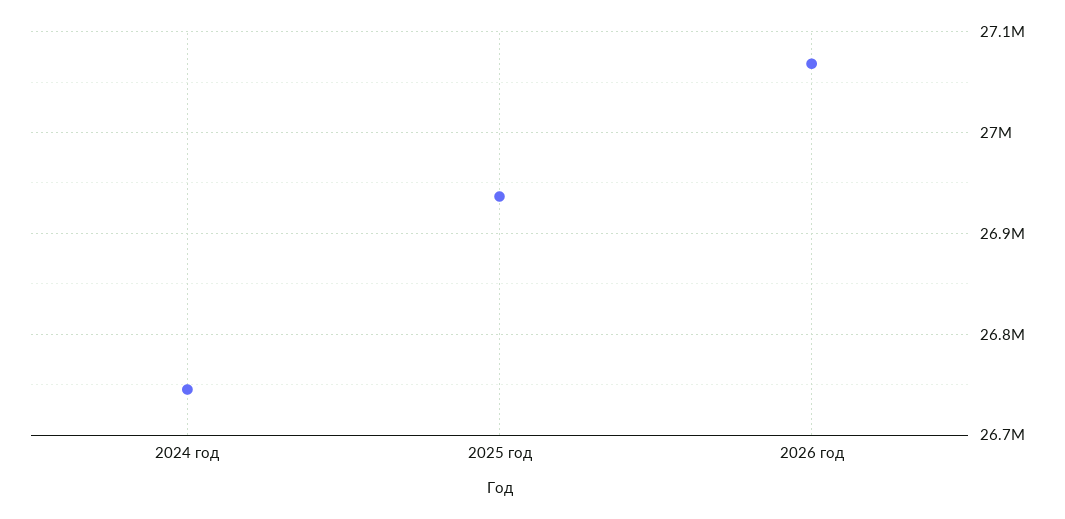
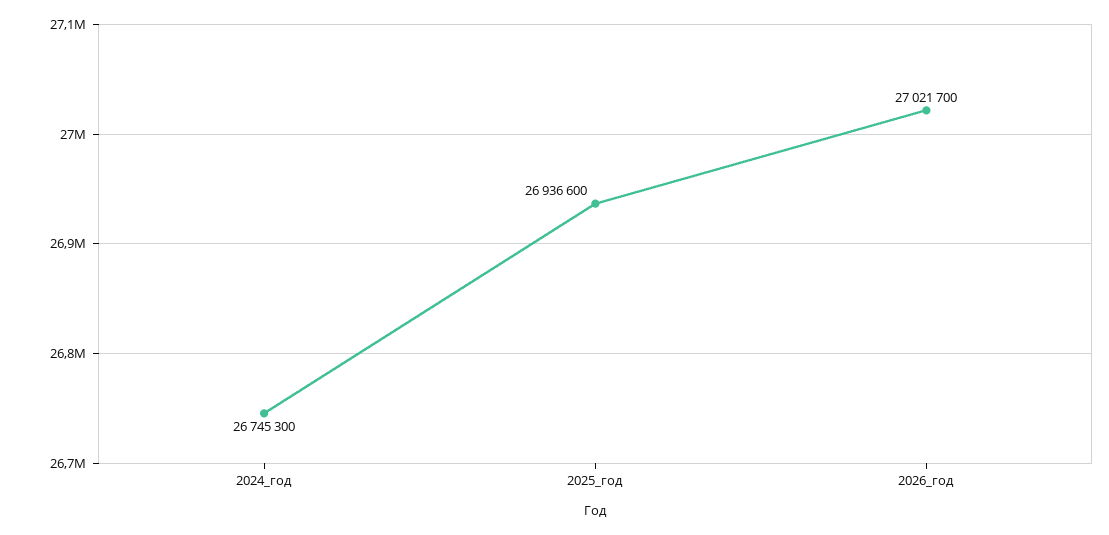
2026 год: 27070000 -> 27021700

